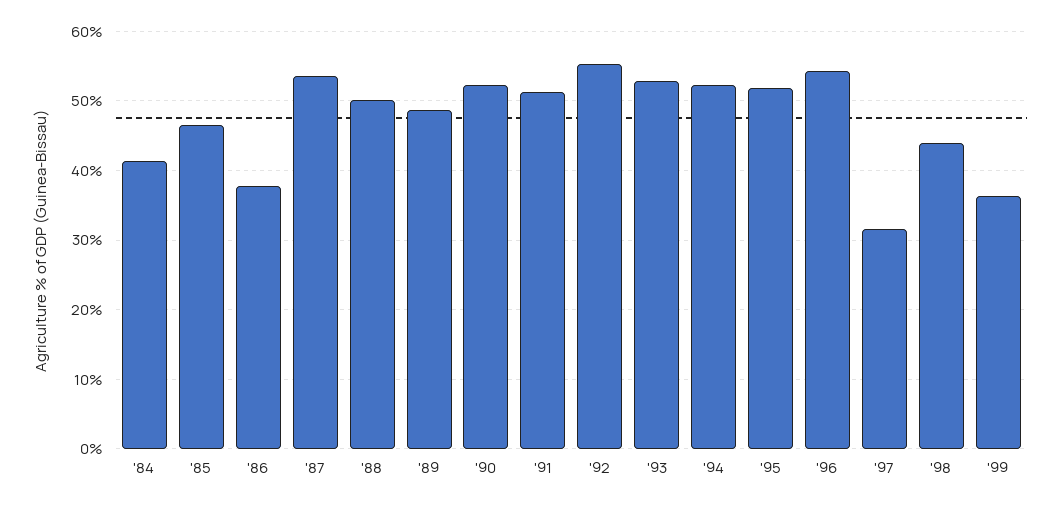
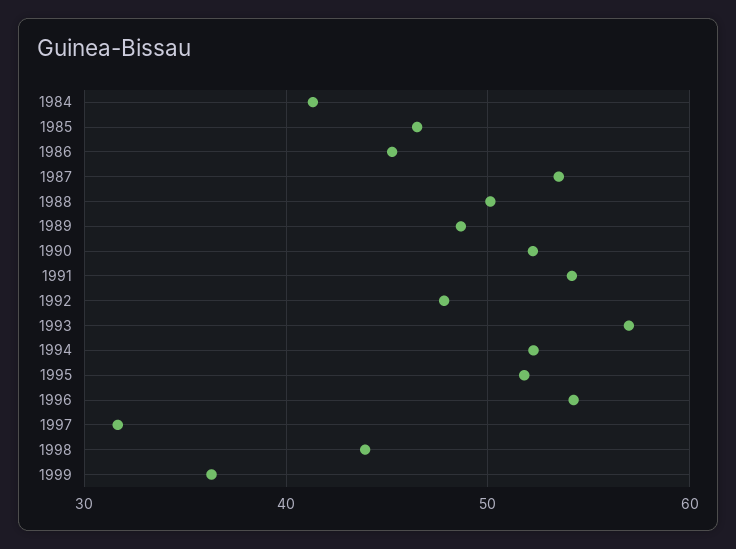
'86: 38 -> 45
'91: 51 -> 54
'92: 55 -> 48
'93: 53 -> 57

